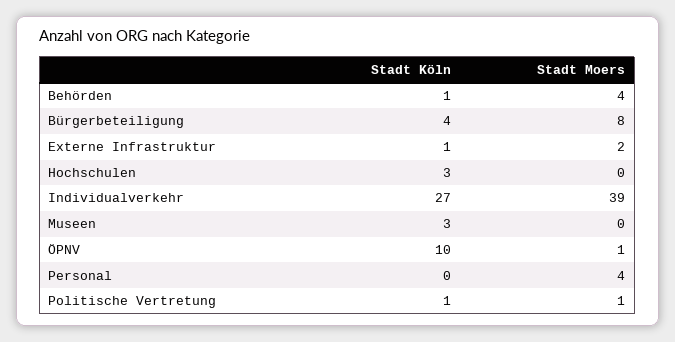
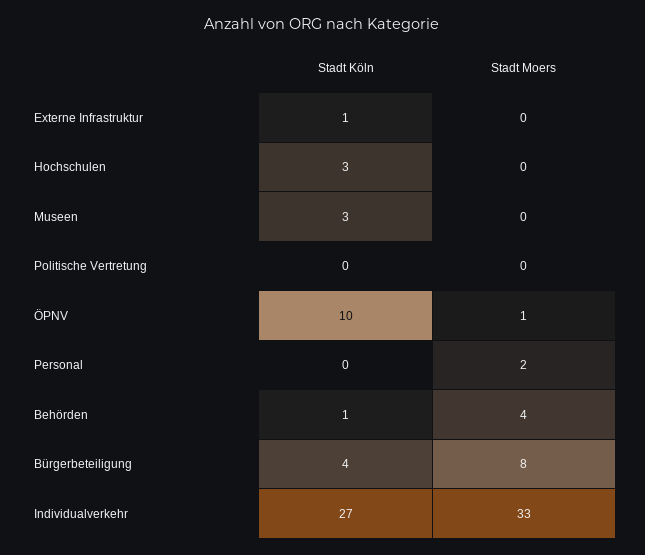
Stadt Moers, Externe Infrastruktur: 2 -> 0
Stadt Moers, Individualverkehr: 39 -> 33
Stadt Moers, Personal: 4 -> 2
Stadt Köln, Politische Vertretung: 1 -> 0
Stadt Moers, Politische Vertretung: 1 -> 0

